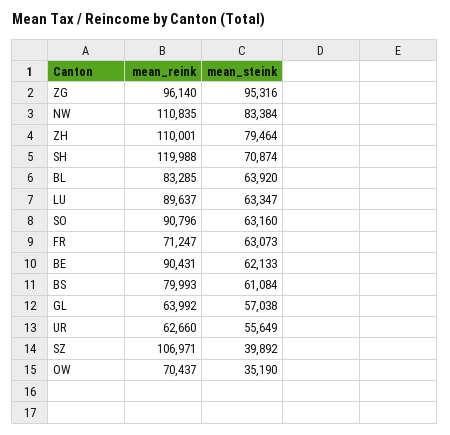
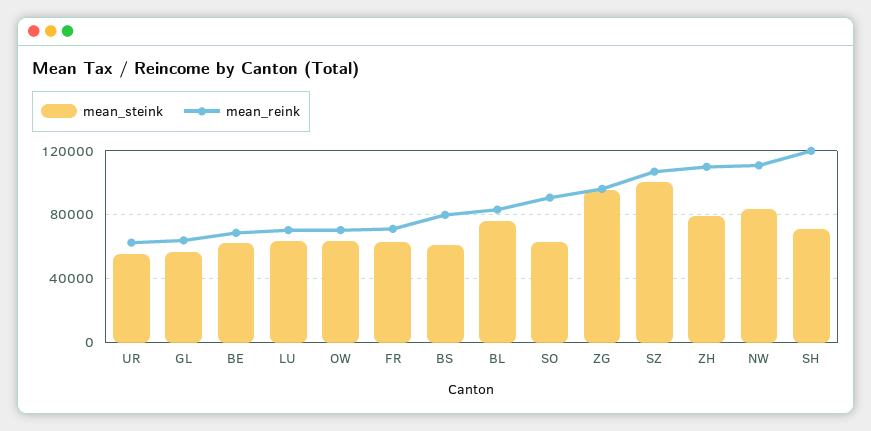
mean_steink, BL: 63920 -> 75000
mean_reink, LU: 89637 -> 70000
mean_reink, BE: 90431 -> 70000
mean_steink, SZ: 39892 -> 100000
mean_steink, OW: 35190 -> 65000

